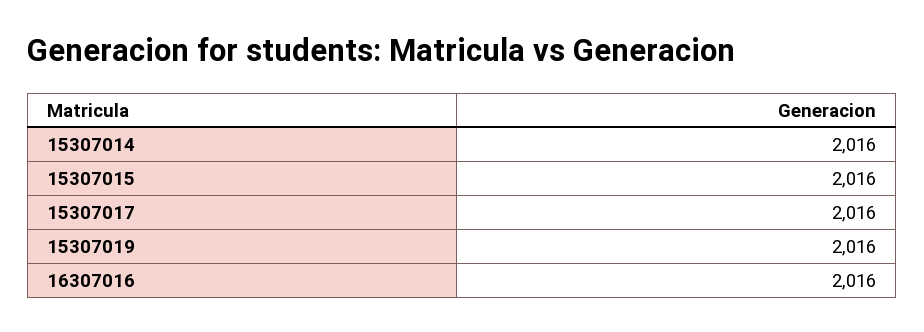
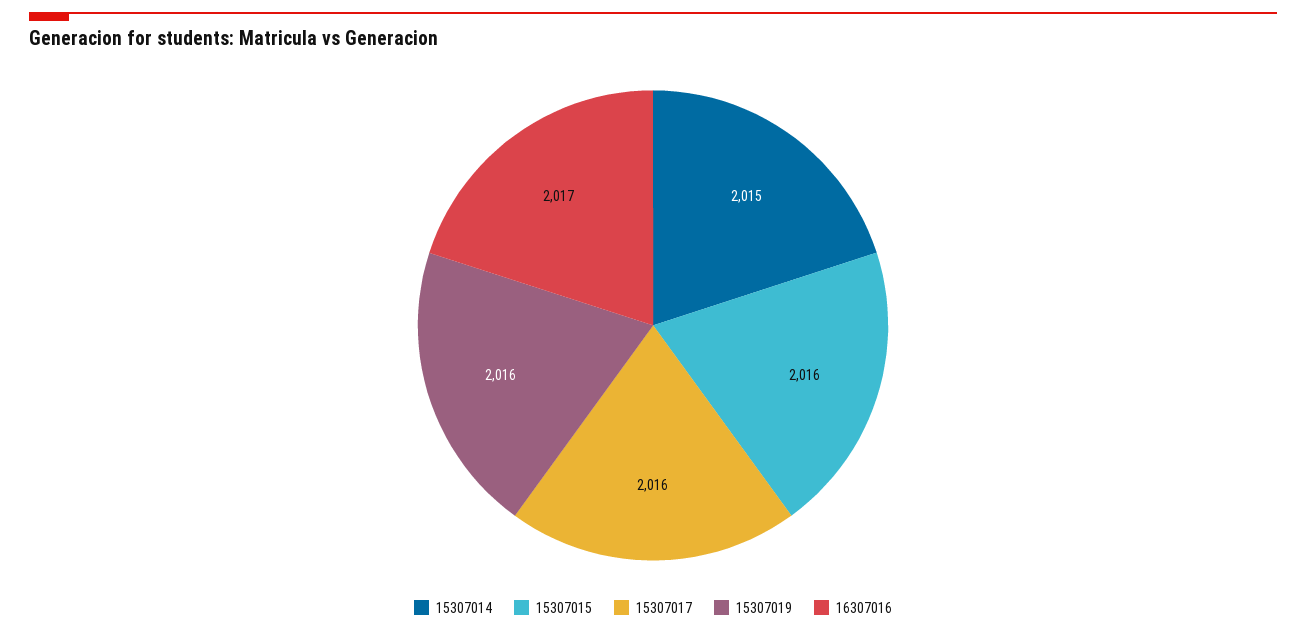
15307014: 2016 -> 2015
16307016: 2016 -> 2017

